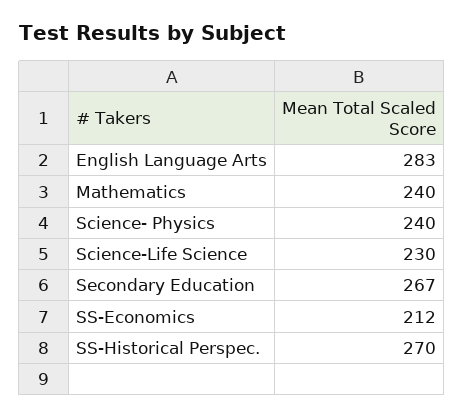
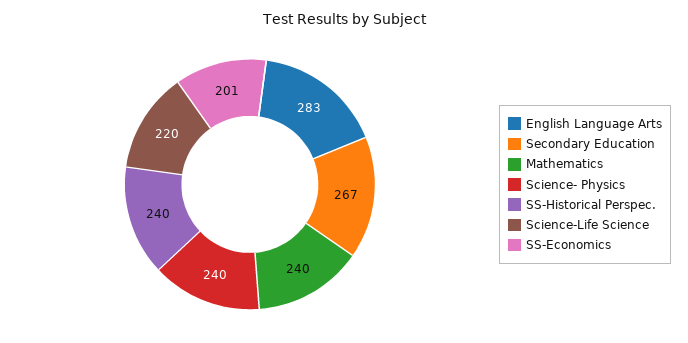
Science-Life Science: 230 -> 220
SS-Economics: 212 -> 201
SS-Historical Perspec.: 270 -> 240

